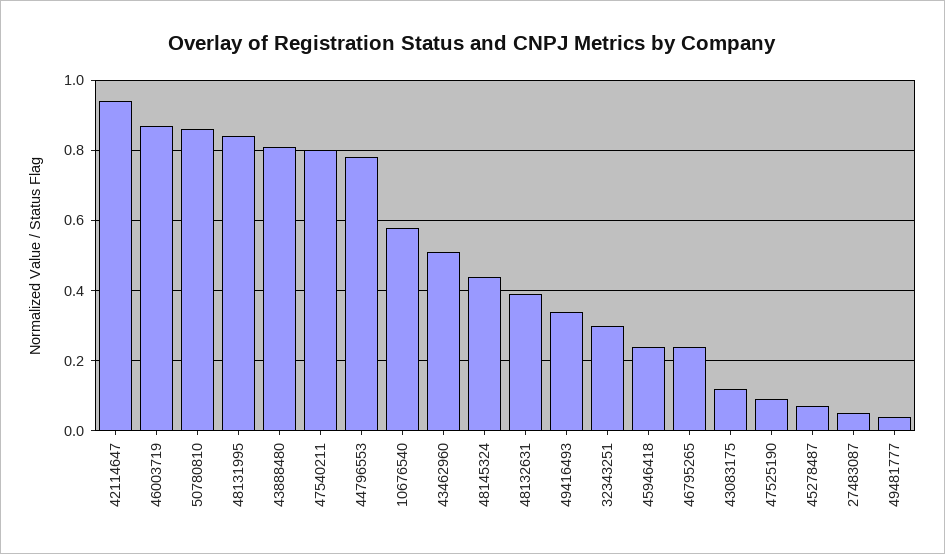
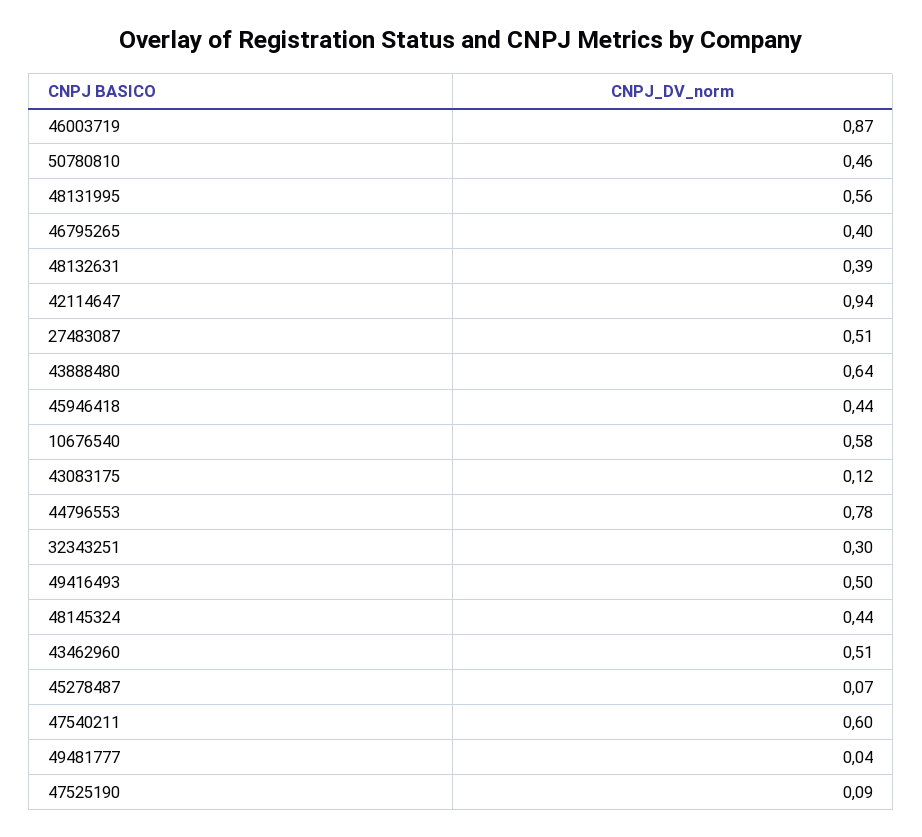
50780810: 0.85 -> 0.46
48131995: 0.85 -> 0.56
43888480: 0.8 -> 0.64
47540211: 0.8 -> 0.6
49416493: 0.35 -> 0.5
45946418: 0.25 -> 0.44
46795265: 0.25 -> 0.4
27483087: 0.05 -> 0.51

